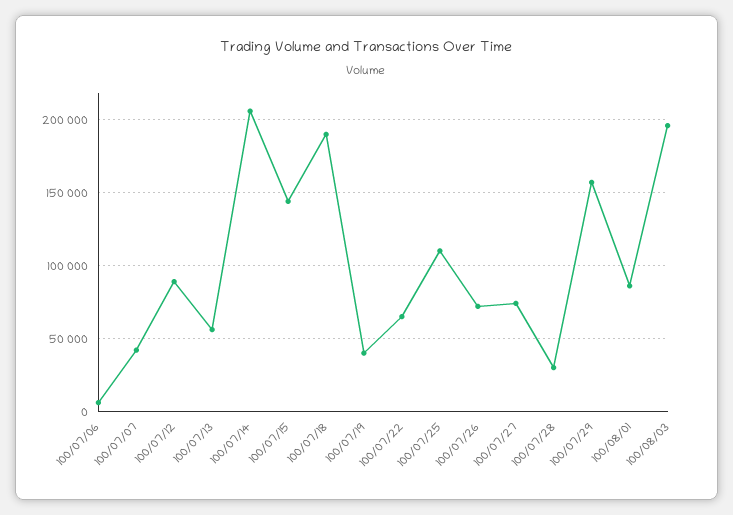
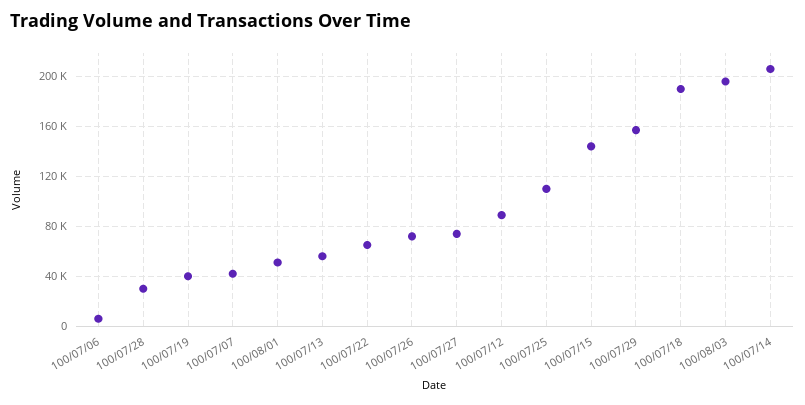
100/08/01: 85000 -> 50000

